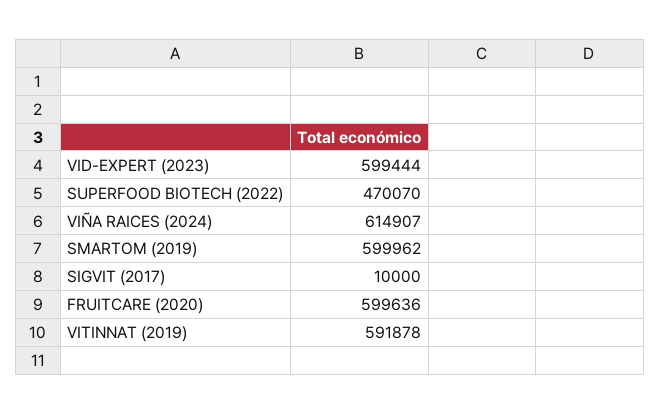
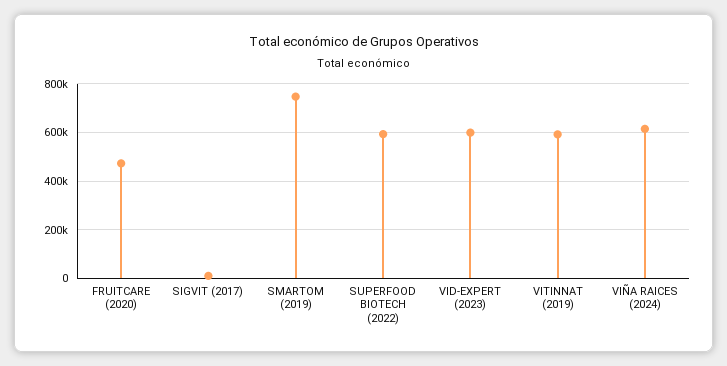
SUPERFOOD BIOTECH (2022): 470070 -> 600000
SMARTOM (2019): 599962 -> 750000
FRUITCARE (2020): 599636 -> 475000

